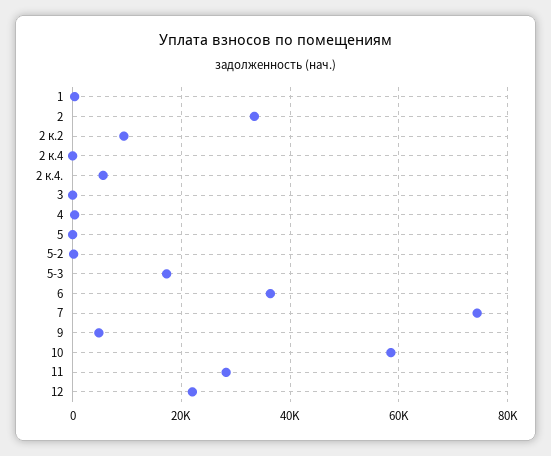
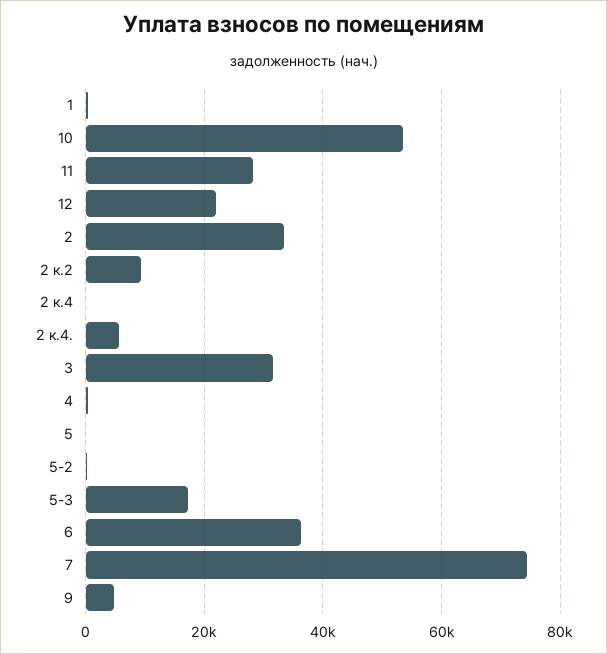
3: 0 -> 32000
10: 58000 -> 54000

